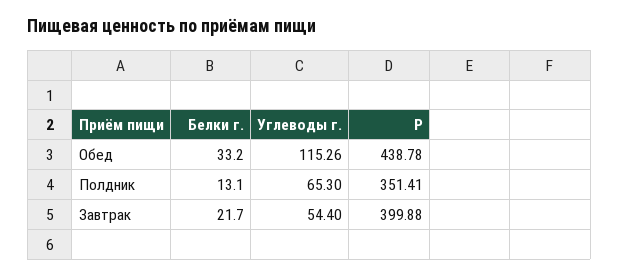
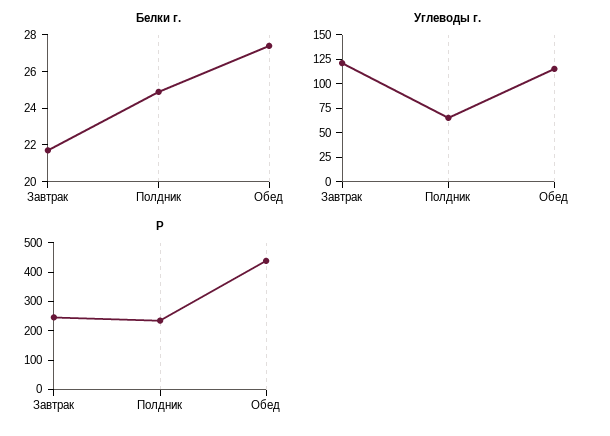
Белки г., Обед: 33.2 -> 27.5
Белки г., Полдник: 13.1 -> 25
P, Полдник: 351.41 -> 250
Углеводы г., Завтрак: 54.4 -> 125
P, Завтрак: 399.88 -> 250

